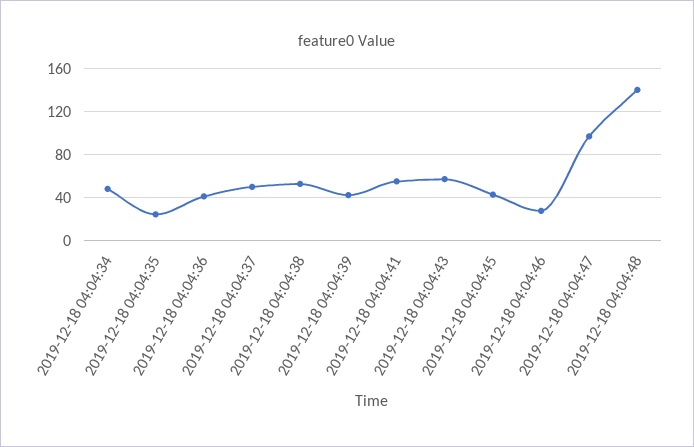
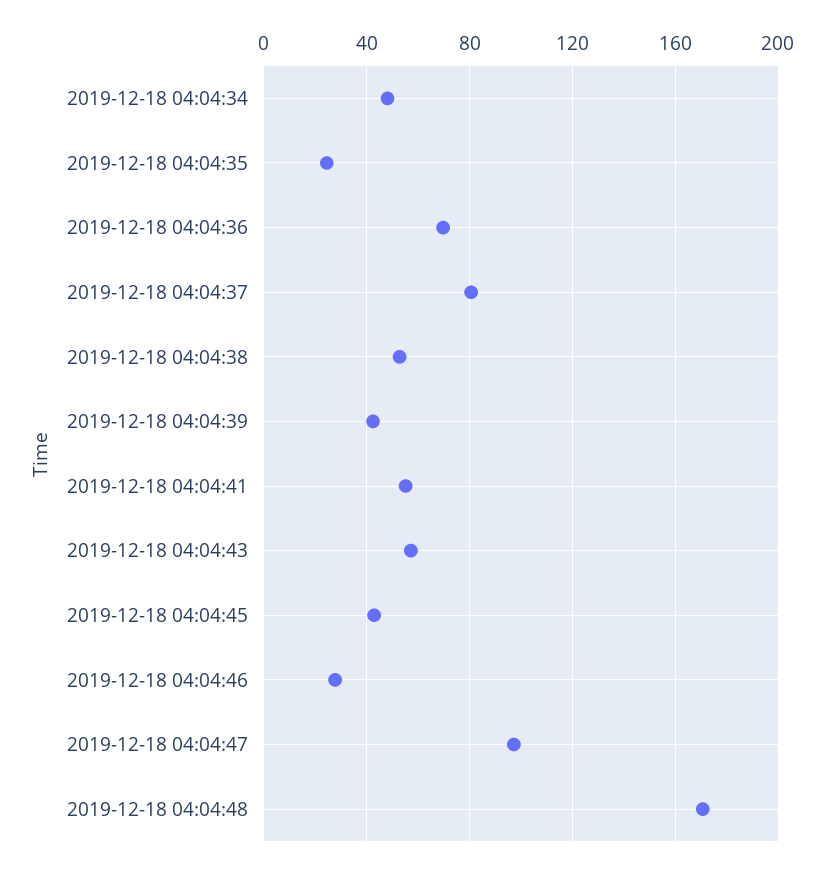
2019-12-18 04:04:36: 40 -> 70
2019-12-18 04:04:37: 50 -> 80
2019-12-18 04:04:48: 140 -> 170

